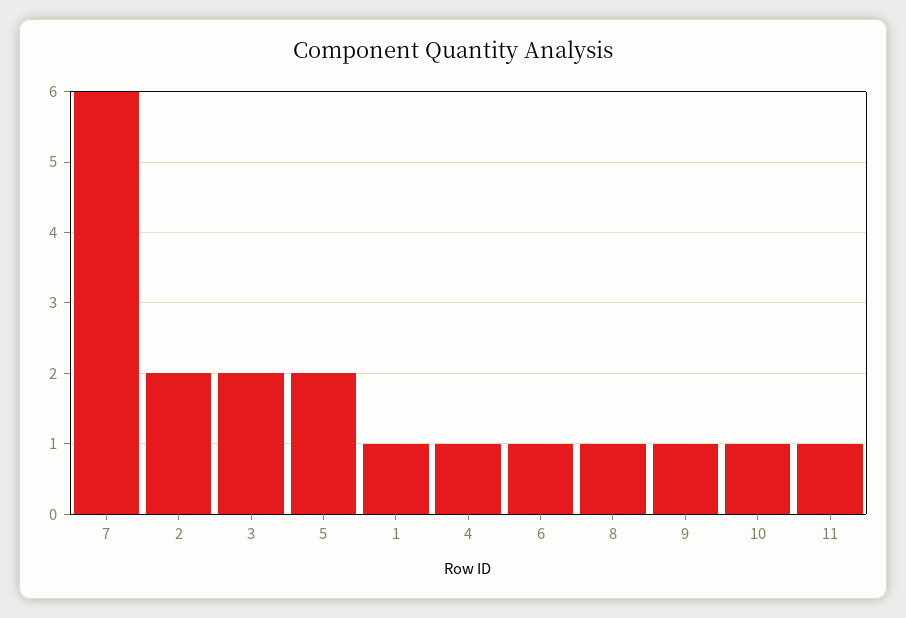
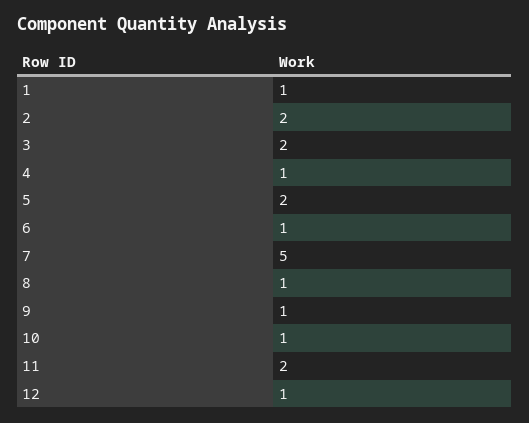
7: 6 -> 5
11: 1 -> 2
12: none -> 1

